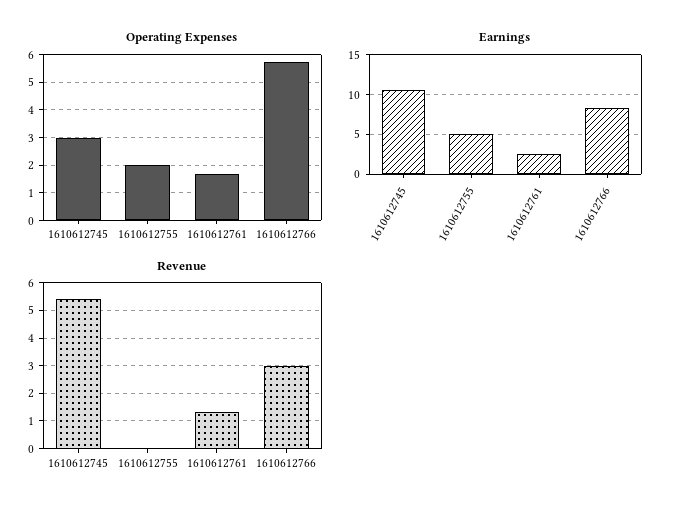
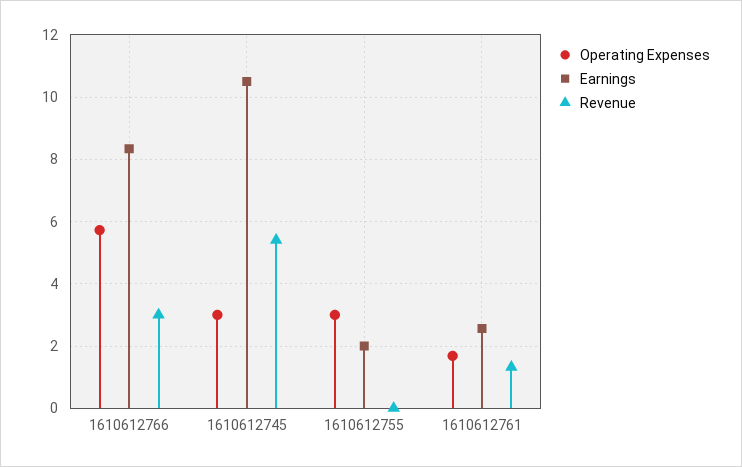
Operating Expenses, 1610612755: 2 -> 3
Earnings, 1610612755: 5 -> 2

